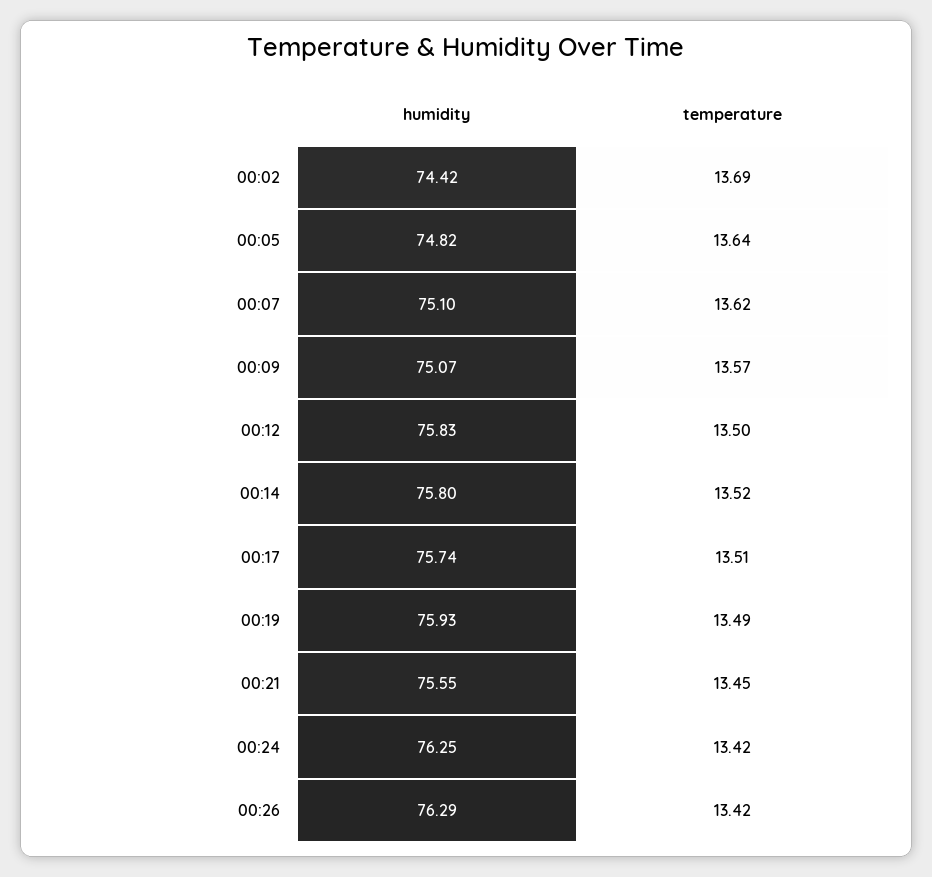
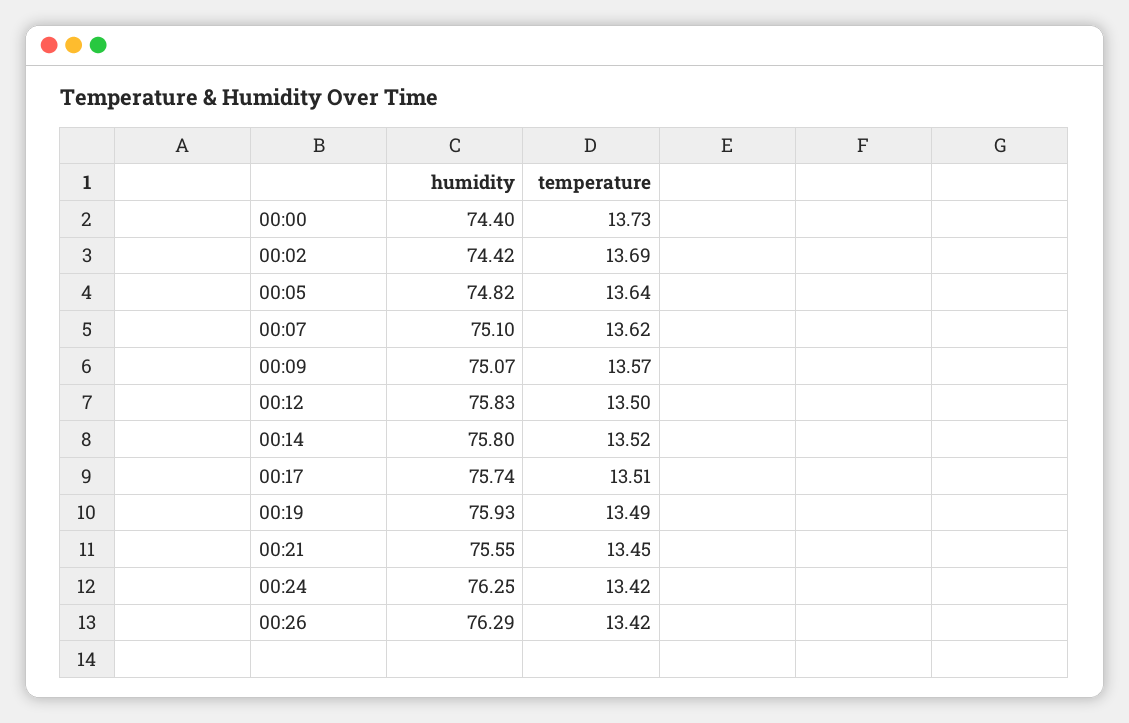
humidity, 00:00: none -> 74.4
temperature, 00:00: none -> 13.73

